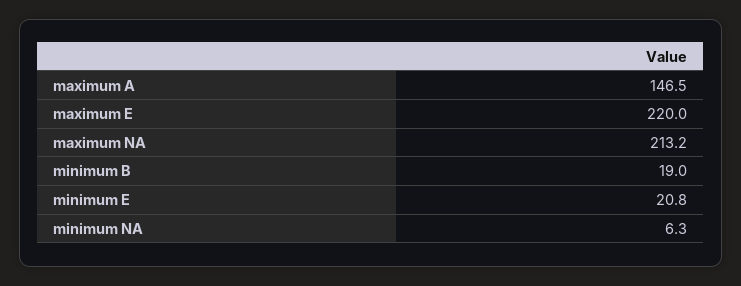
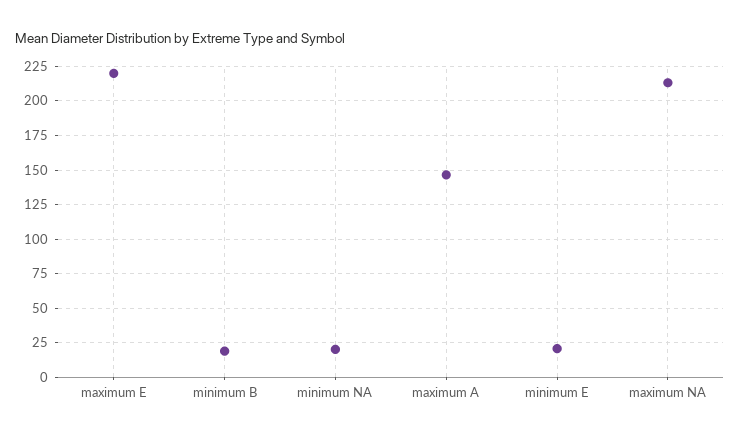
minimum NA: 6.3 -> 20

